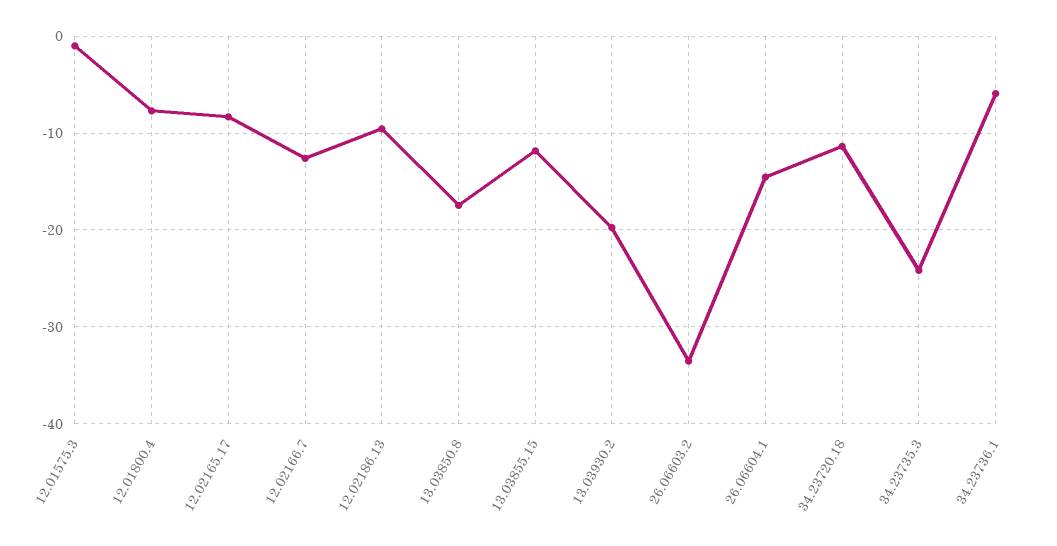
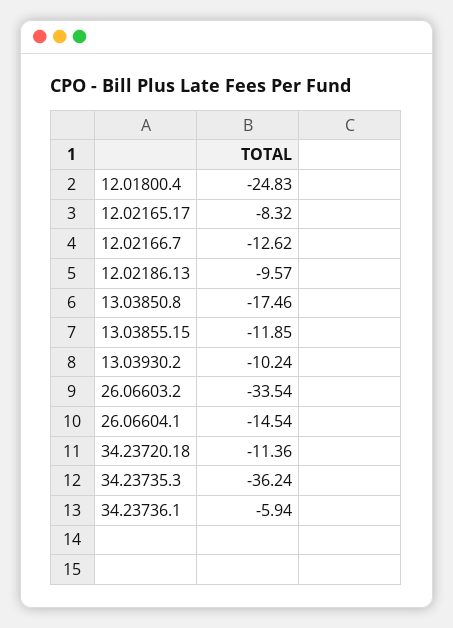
12.01575.3: -1 -> none
12.01800.4: -8 -> -24.83
13.03930.2: -20 -> -10.24
34.23735.3: -24 -> -36.24

